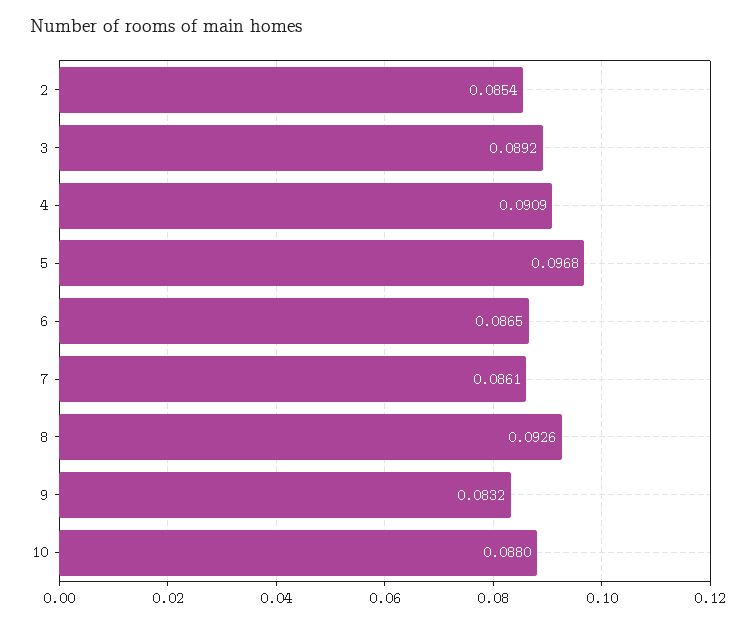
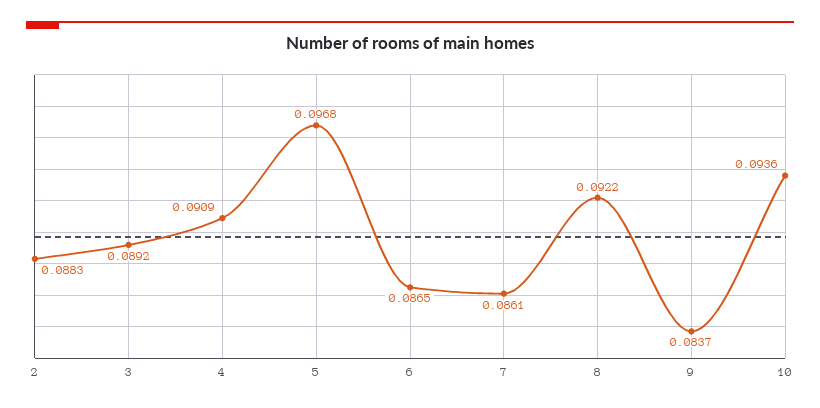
2: 0.0854 -> 0.0883
8: 0.0926 -> 0.0922
9: 0.0832 -> 0.0837
10: 0.088 -> 0.0936

